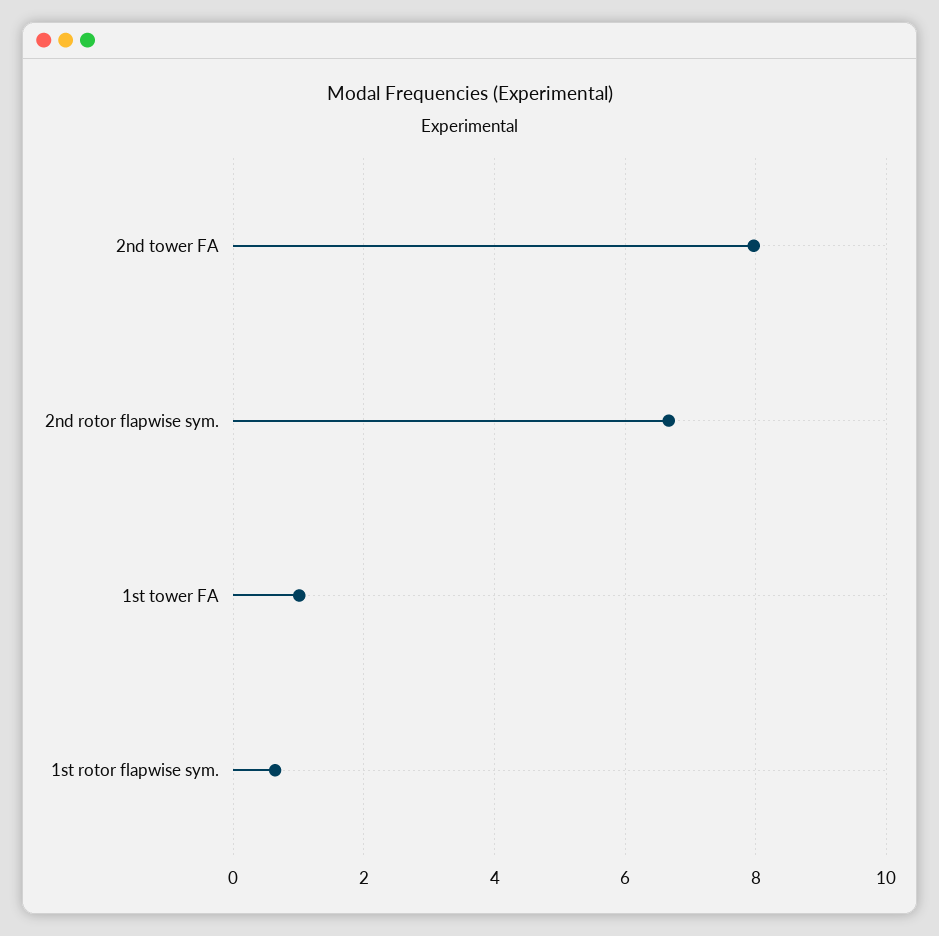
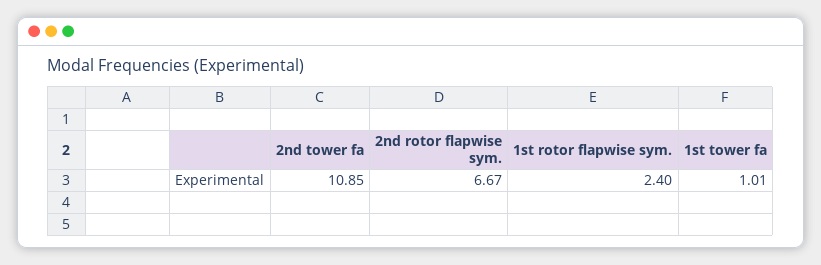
2nd tower FA: 8 -> 10.85
1st rotor flapwise sym.: 0.6 -> 2.4

